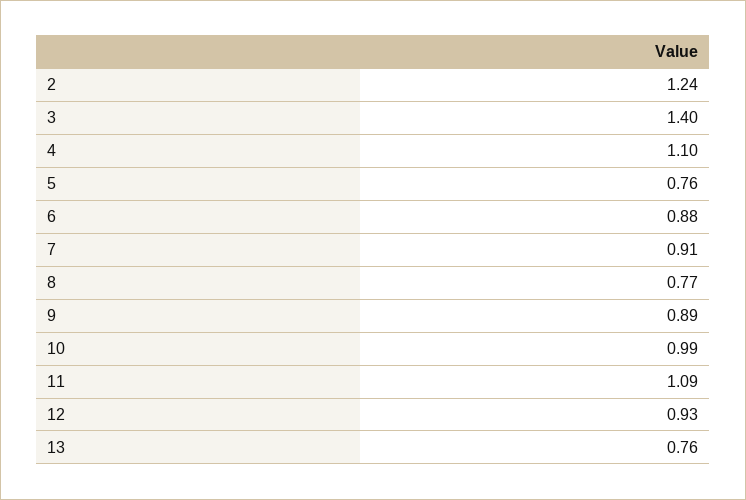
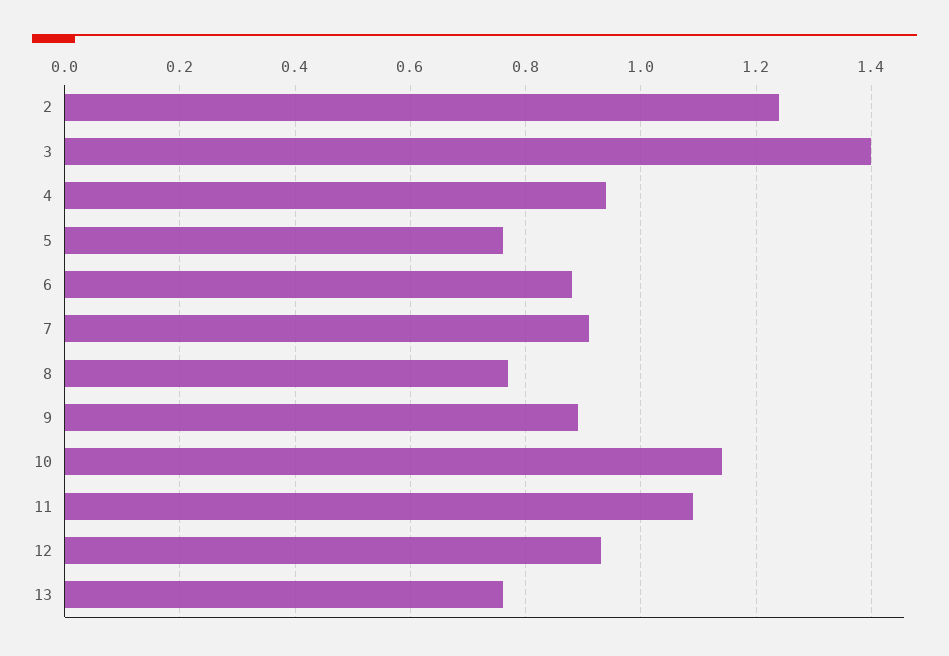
4: 1.1 -> 0.95
10: 0.99 -> 1.15

